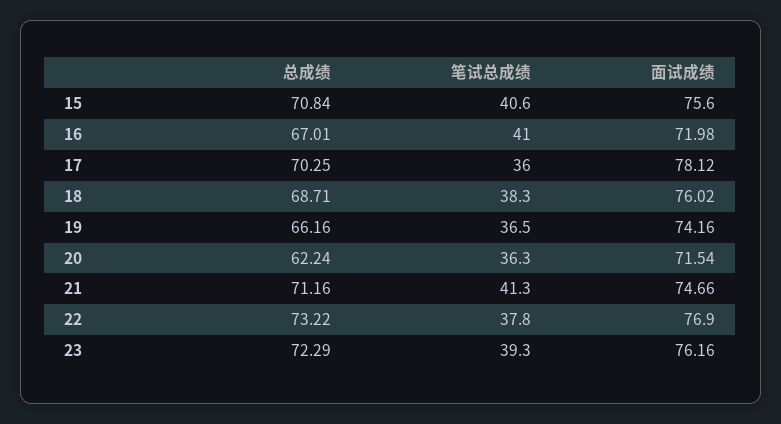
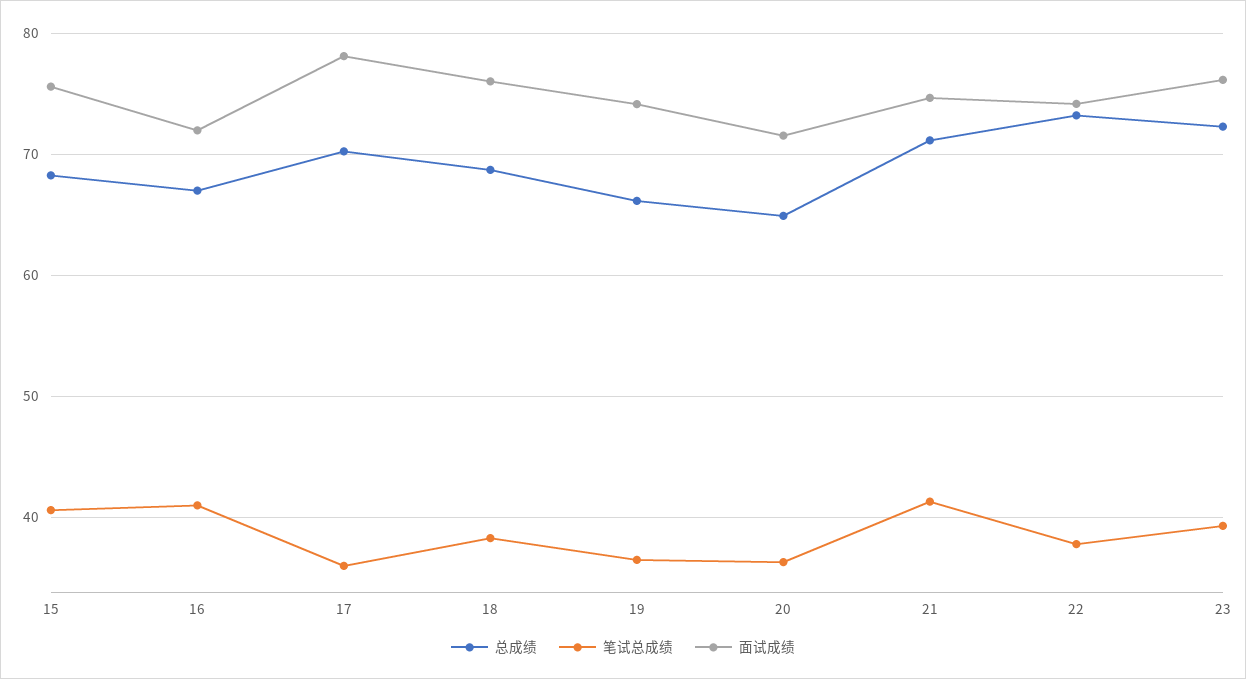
总成绩, 15: 70.84 -> 68
总成绩, 20: 62.24 -> 65
面试成绩, 22: 76.9 -> 74

